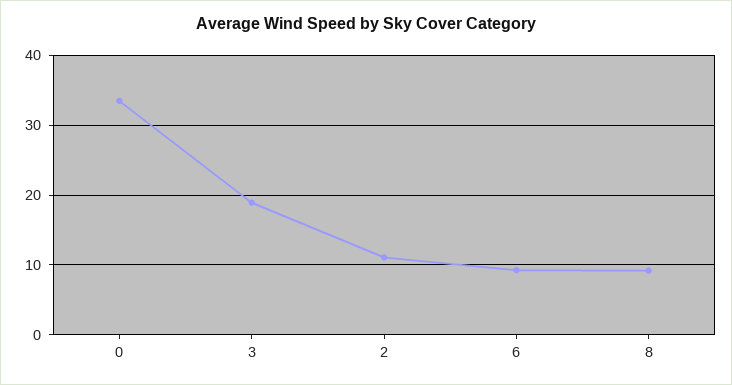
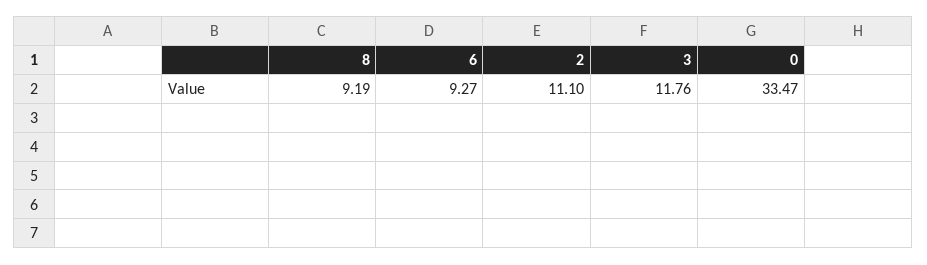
3: 19 -> 11.76

